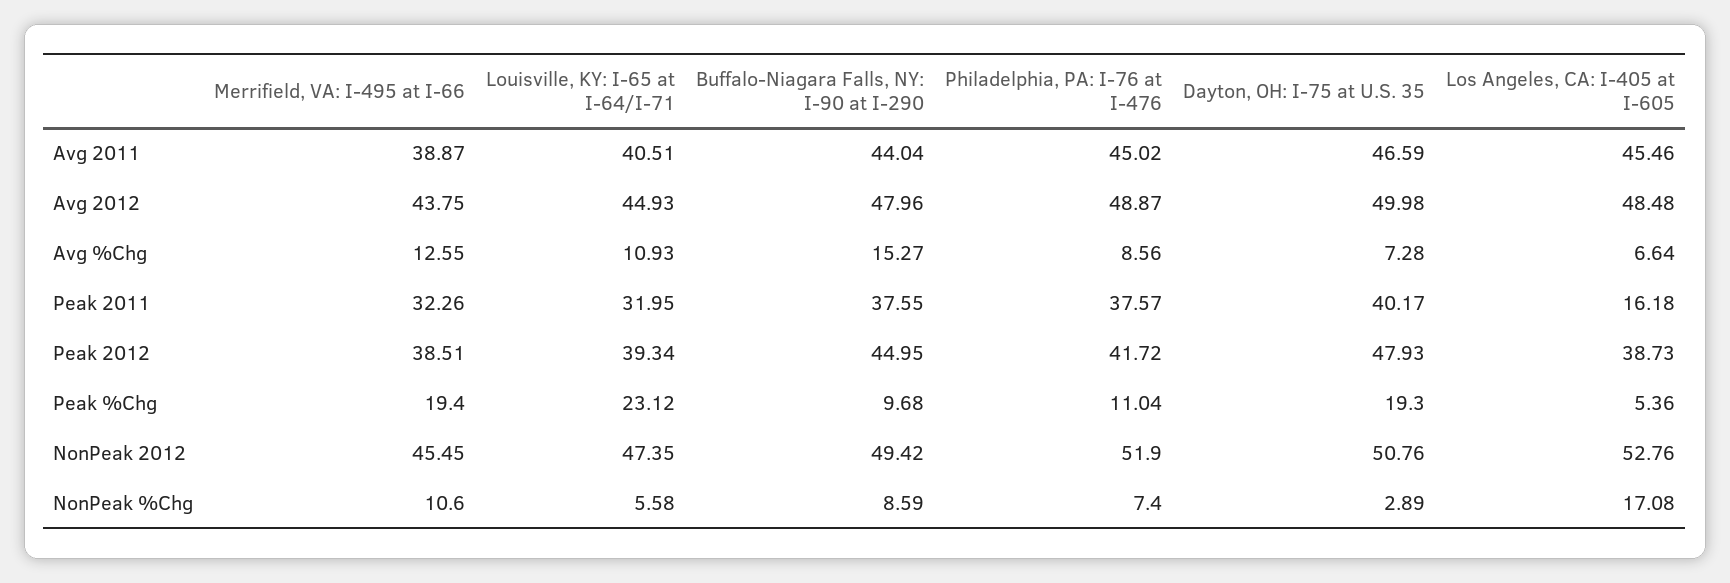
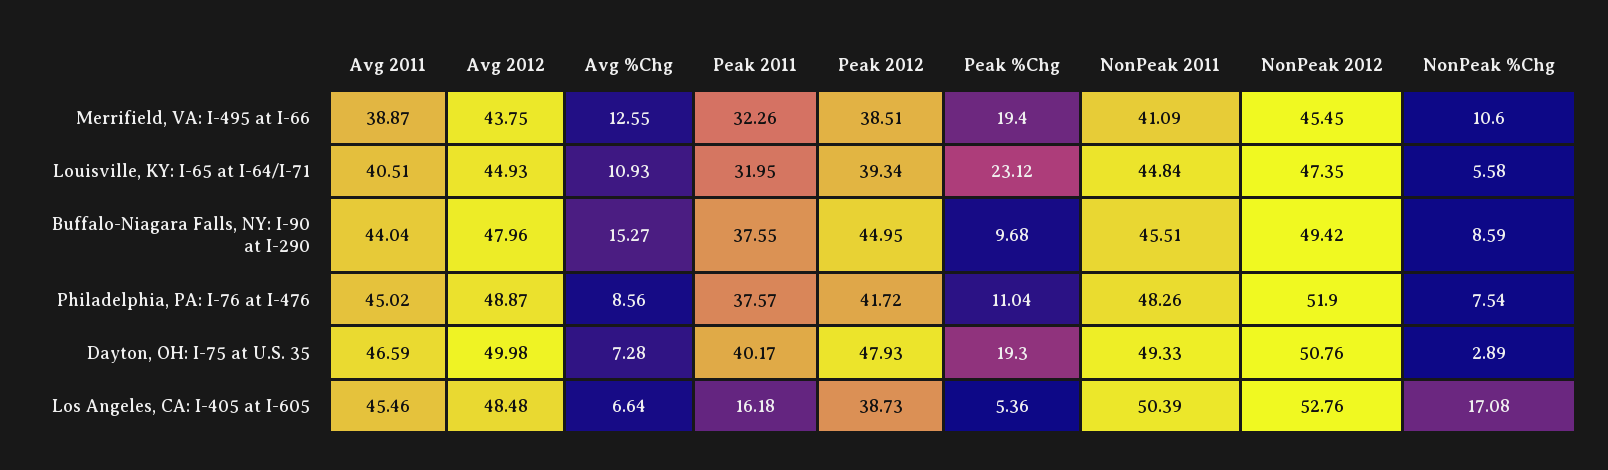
Philadelphia, PA: I-76 at I-476, NonPeak %Chg: 7.4 -> 7.54
Merrifield, VA: I-495 at I-66, NonPeak 2011: none -> 41.09
Louisville, KY: I-65 at I-64/I-71, NonPeak 2011: none -> 44.84
Buffalo-Niagara Falls, NY: I-90 at I-290, NonPeak 2011: none -> 45.51
Philadelphia, PA: I-76 at I-476, NonPeak 2011: none -> 48.26
Dayton, OH: I-75 at U.S. 35, NonPeak 2011: none -> 49.33
Los Angeles, CA: I-405 at I-605, NonPeak 2011: none -> 50.39

